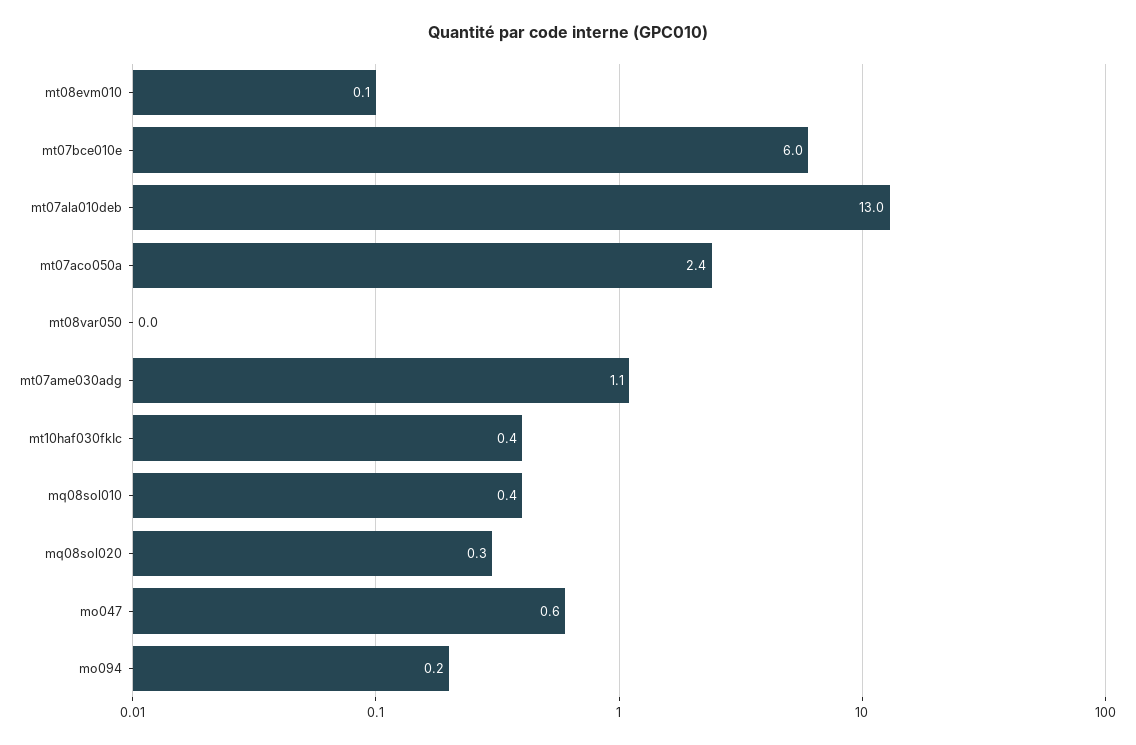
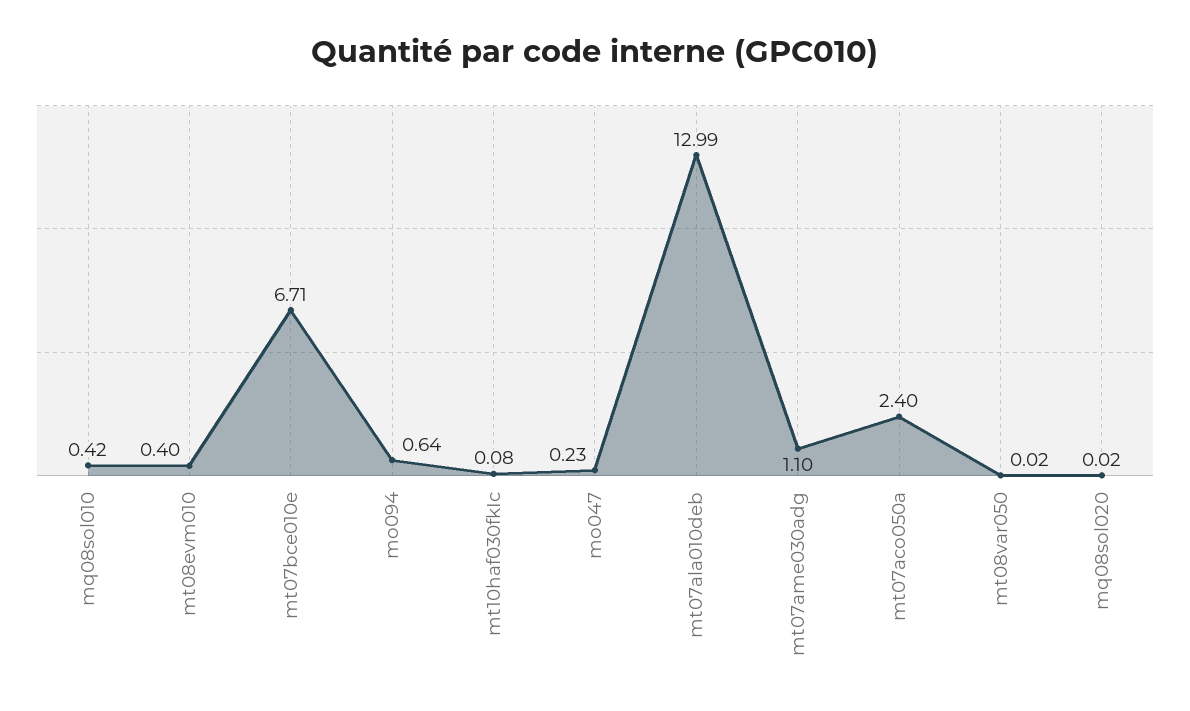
mt08evm010: 0.1 -> 0.4
mt07bce010e: 6 -> 6.71
mt10haf030fkIc: 0.4 -> 0.08
mq08sol020: 0.3 -> 0.02
mo047: 0.6 -> 0.23
mo094: 0.2 -> 0.64

